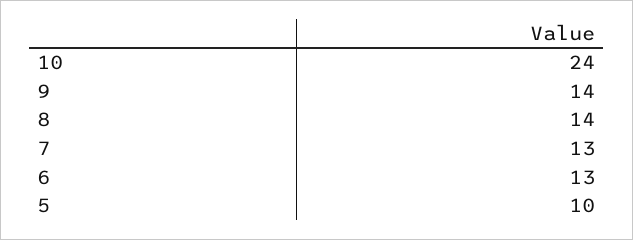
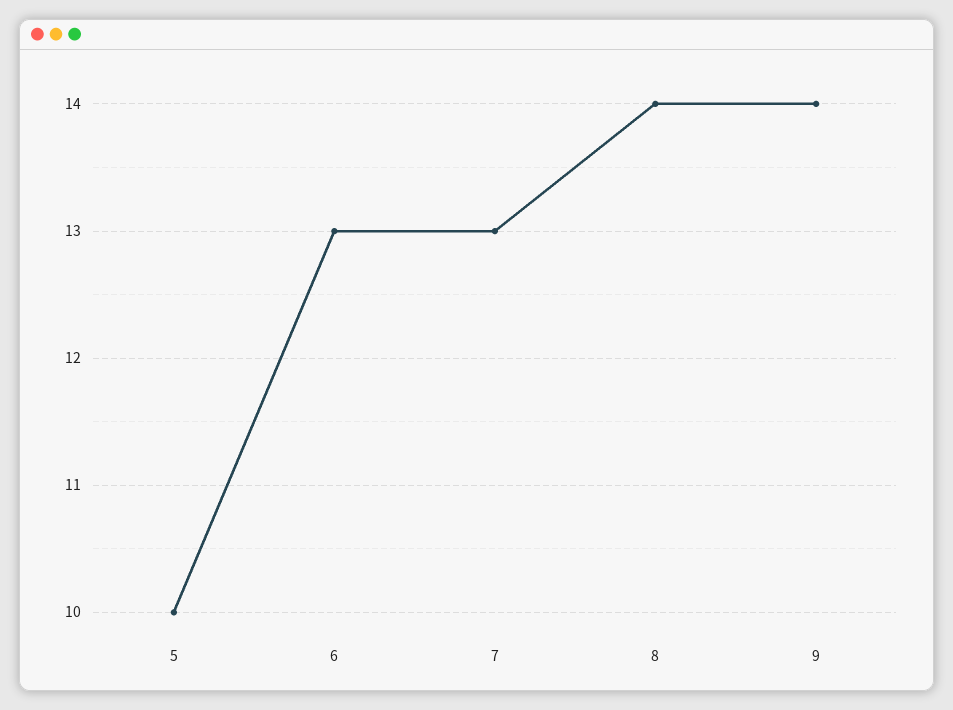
10: 24 -> none

